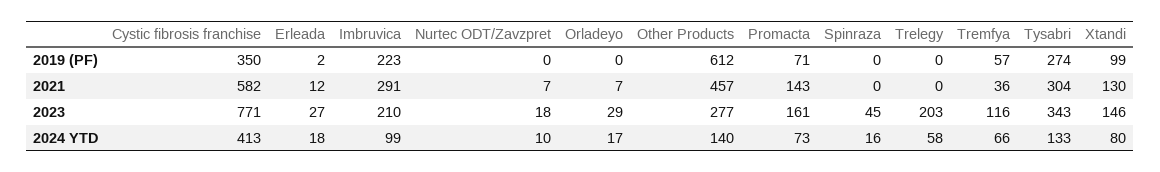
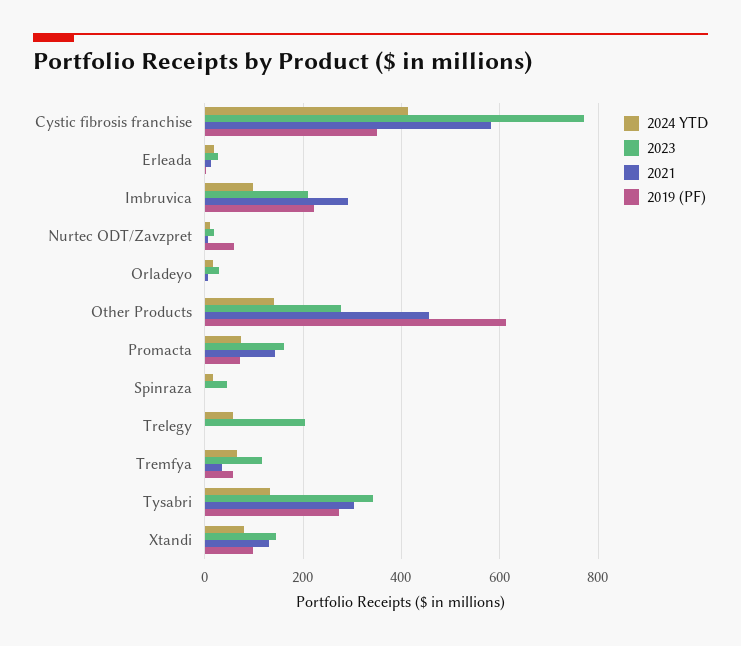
2019 (PF), Nurtec ODT/Zavzpret: 0 -> 60

